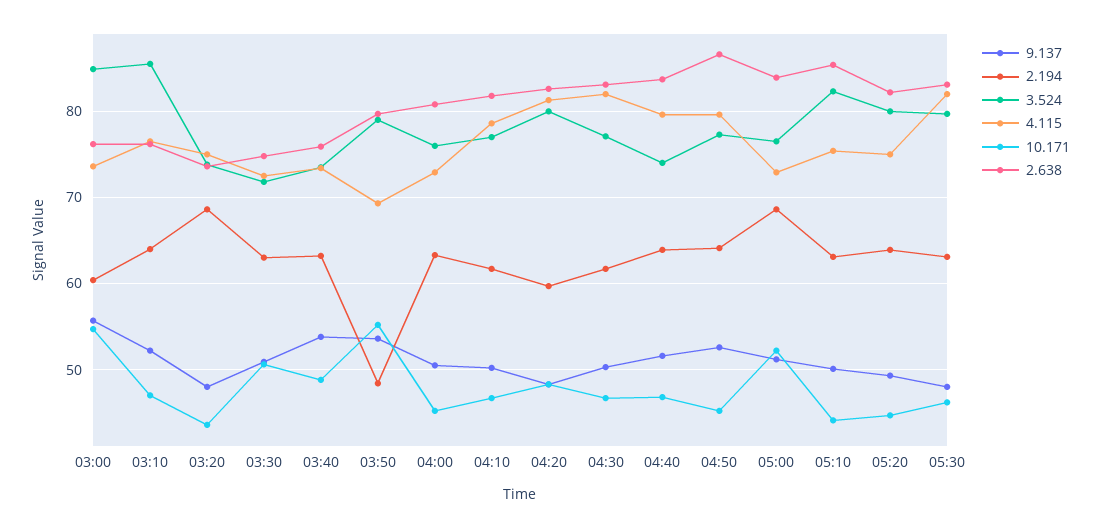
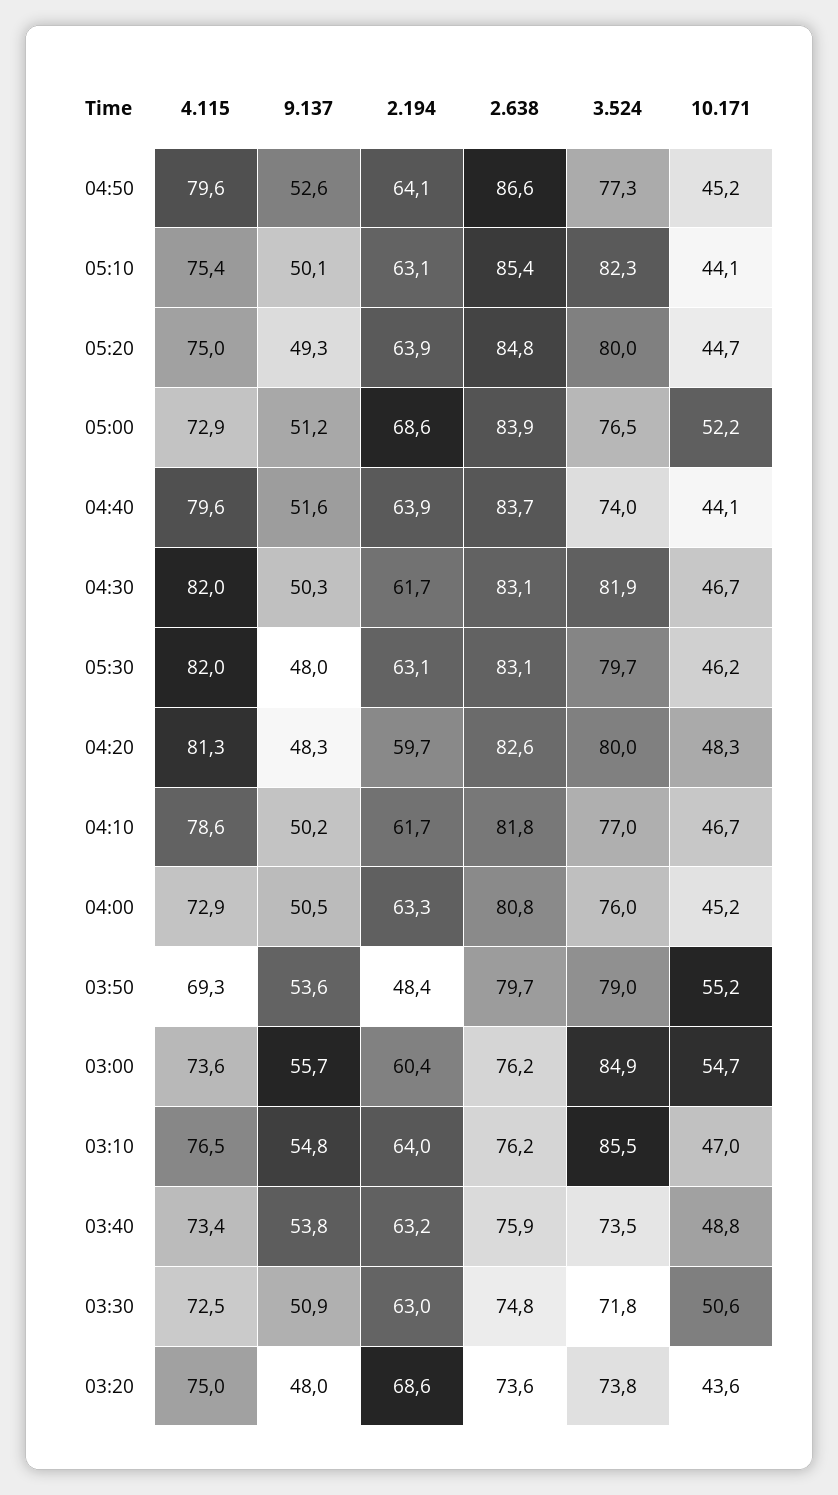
9.137, 03:10: 52 -> 54.8
3.524, 04:30: 77 -> 81.9
10.171, 04:40: 47 -> 44.1
2.638, 05:20: 82 -> 84.8

